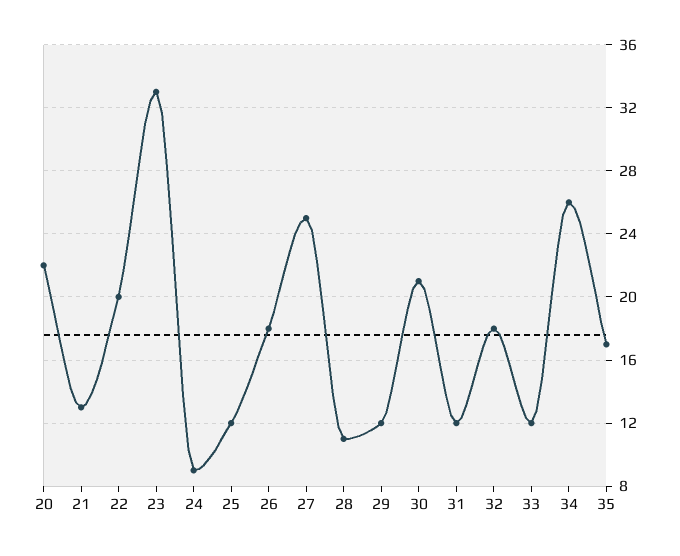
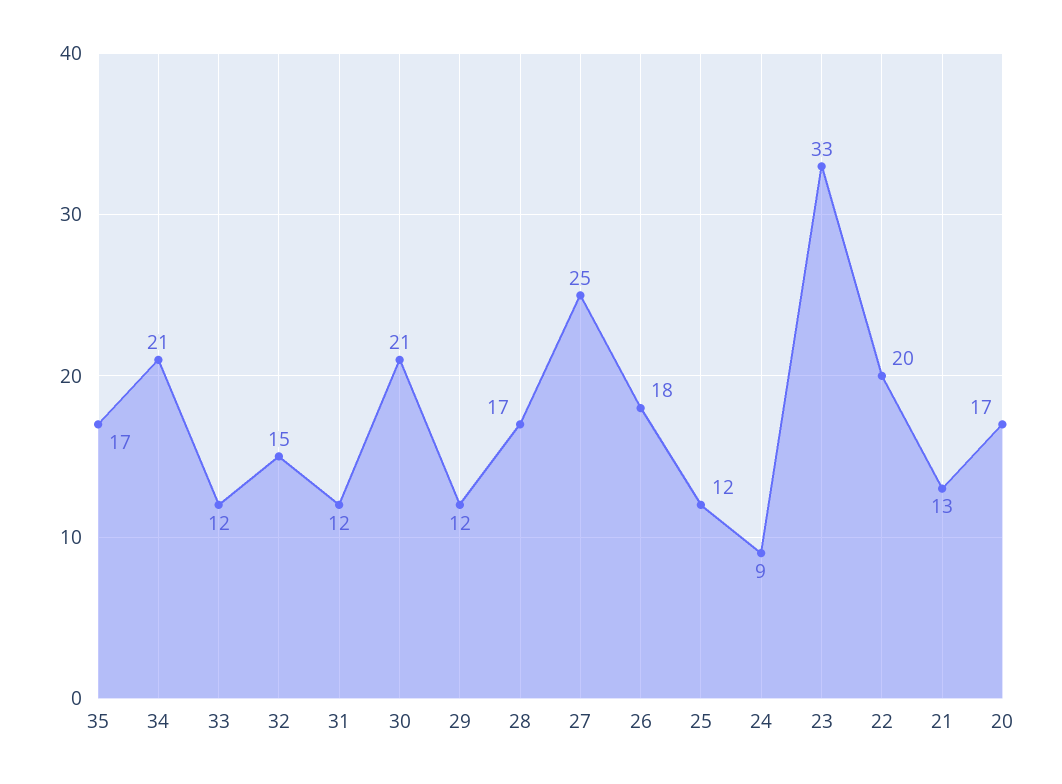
20: 22 -> 17
28: 11 -> 17
32: 18 -> 15
34: 26 -> 21

